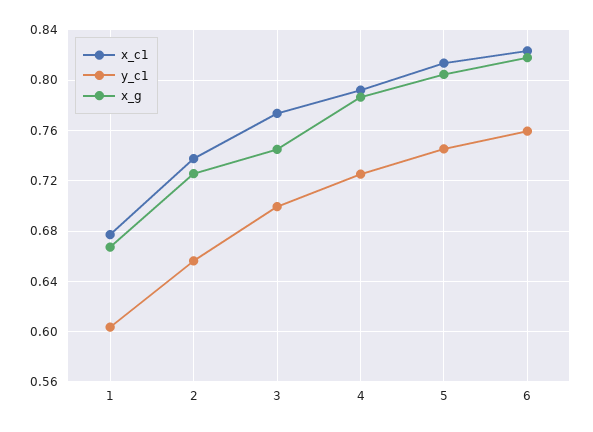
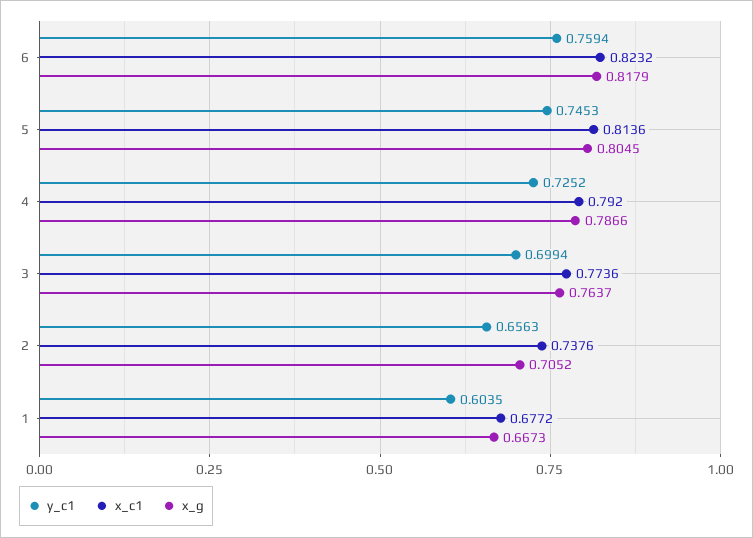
x_g, 2: 0.725 -> 0.7052
x_g, 3: 0.745 -> 0.7637

